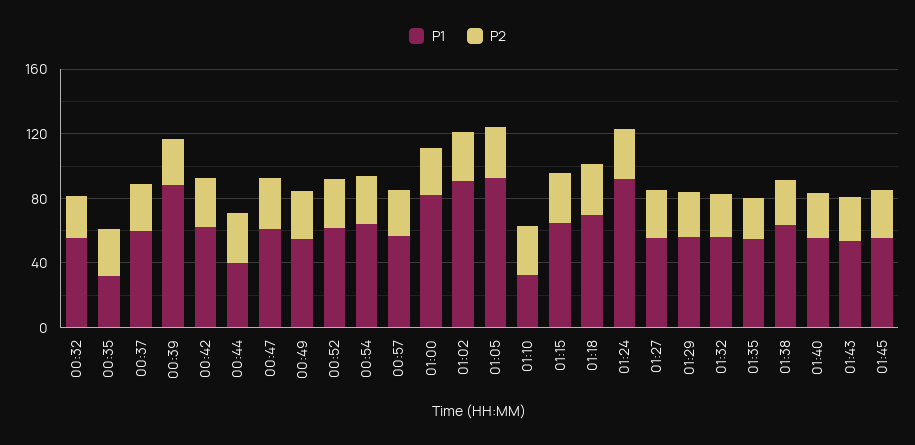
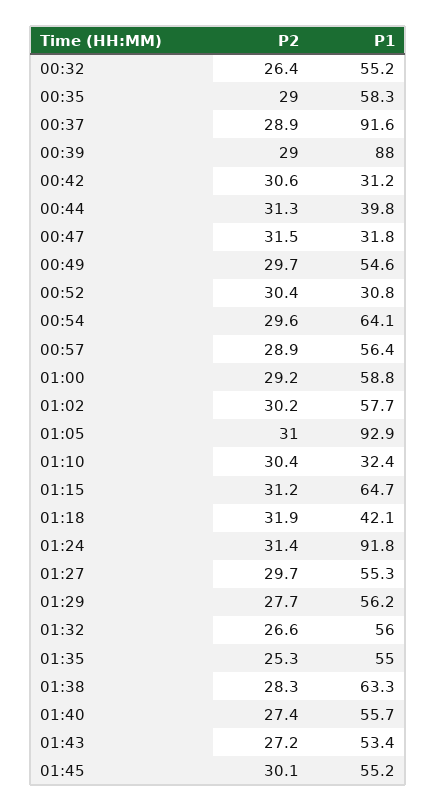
P1, 00:35: 30 -> 58.3
P1, 00:37: 60 -> 91.6
P1, 00:42: 60 -> 31.2
P1, 00:47: 60 -> 31.8
P1, 00:52: 60 -> 30.8
P1, 01:00: 80 -> 58.8
P1, 01:02: 90 -> 57.7
P1, 01:18: 70 -> 42.1

